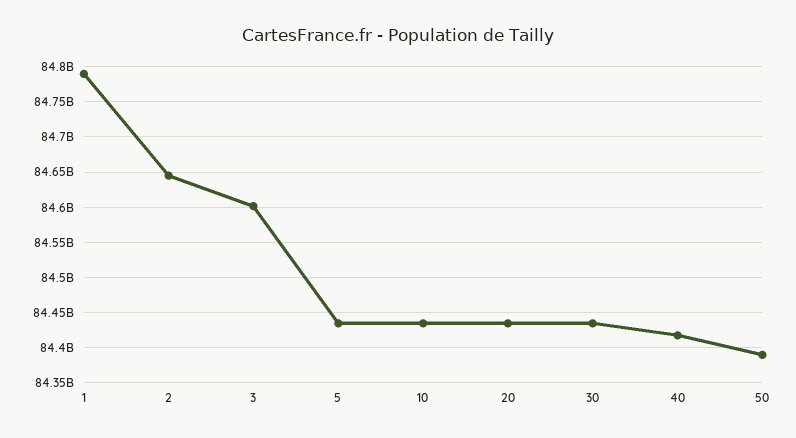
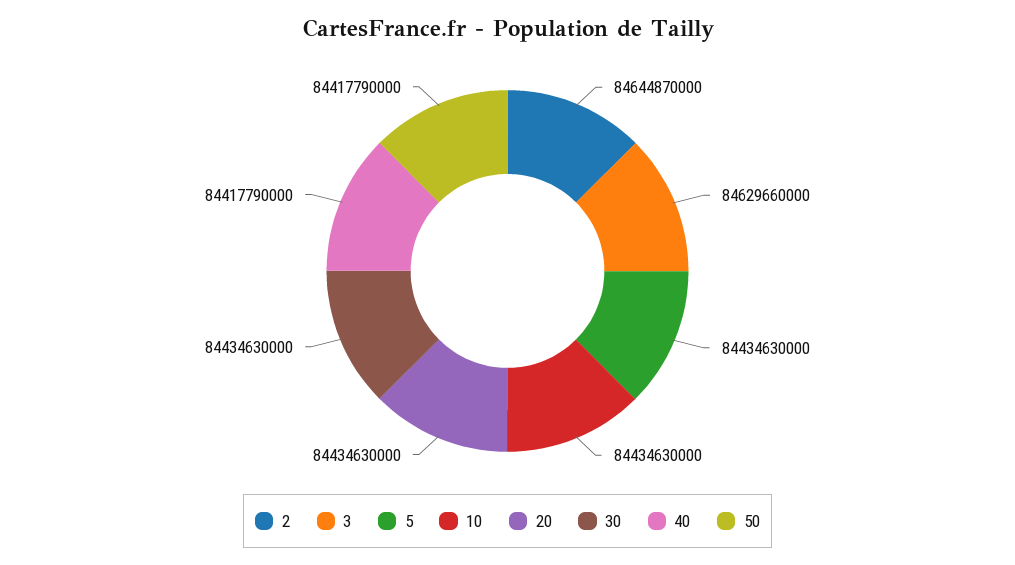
1: 84790000000 -> none
3: 84600000000 -> 84629660000
50: 84390000000 -> 84417790000

